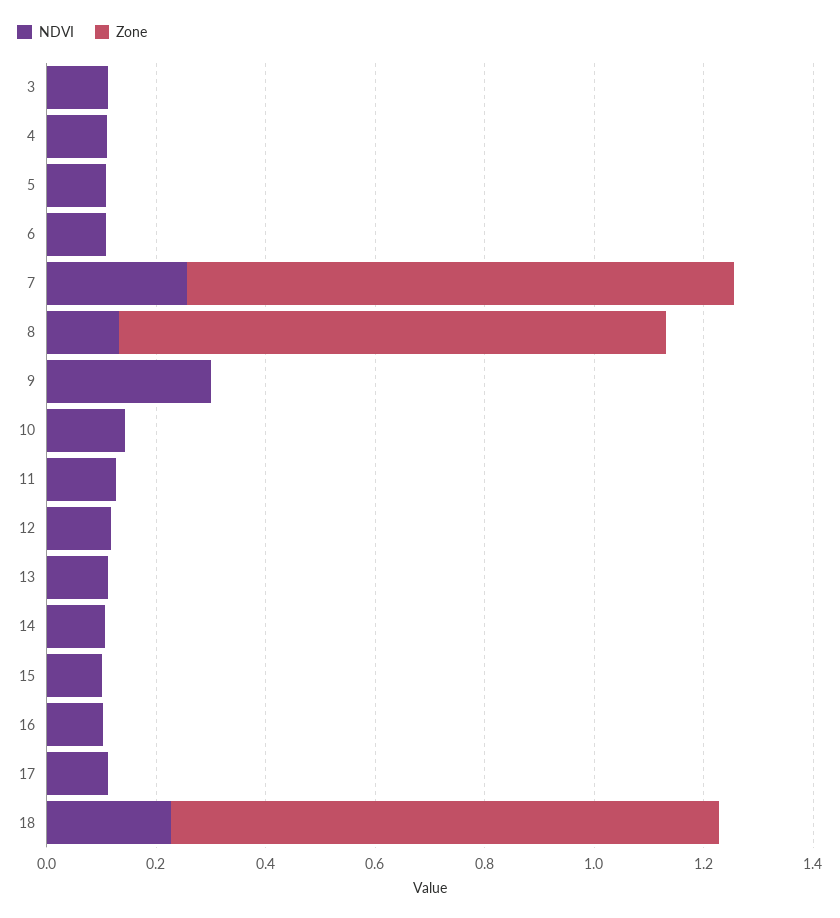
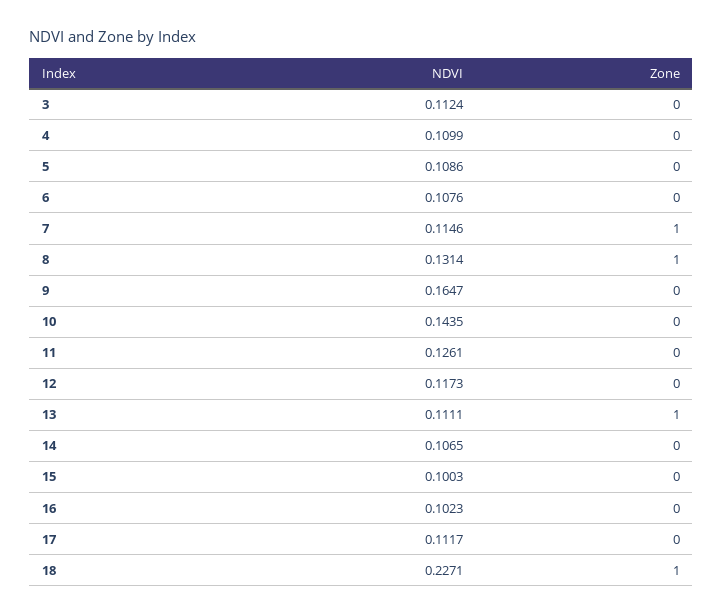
NDVI, 7: 0.25 -> 0.1146
NDVI, 9: 0.3 -> 0.1647
Zone, 13: 0 -> 1

